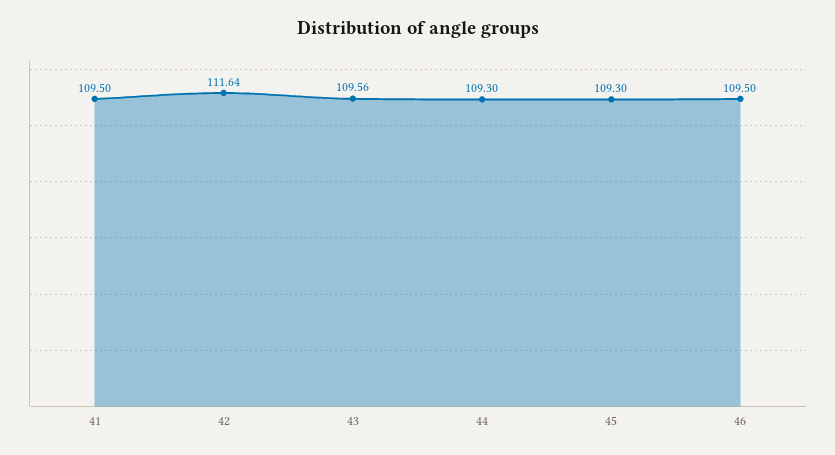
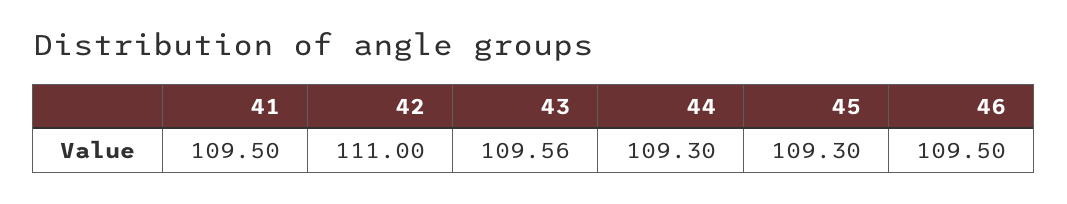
42: 111.64 -> 111

